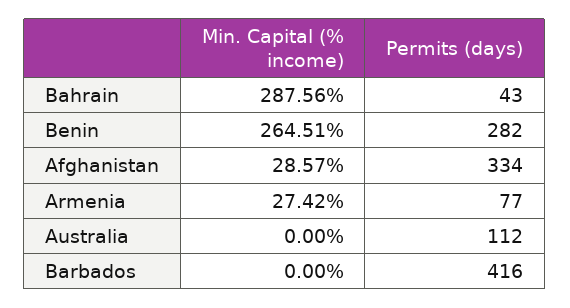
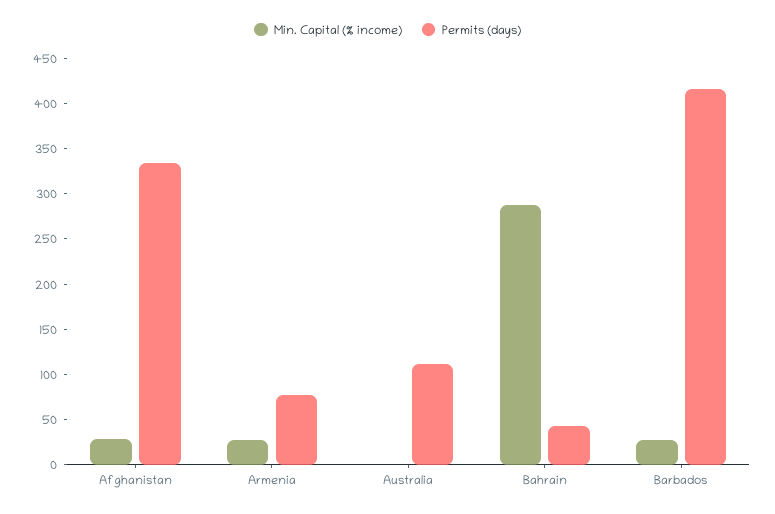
Min. Capital (% income), Benin: 264.51 -> none
Permits (days), Benin: 282 -> none
Min. Capital (% income), Barbados: 0 -> 30

